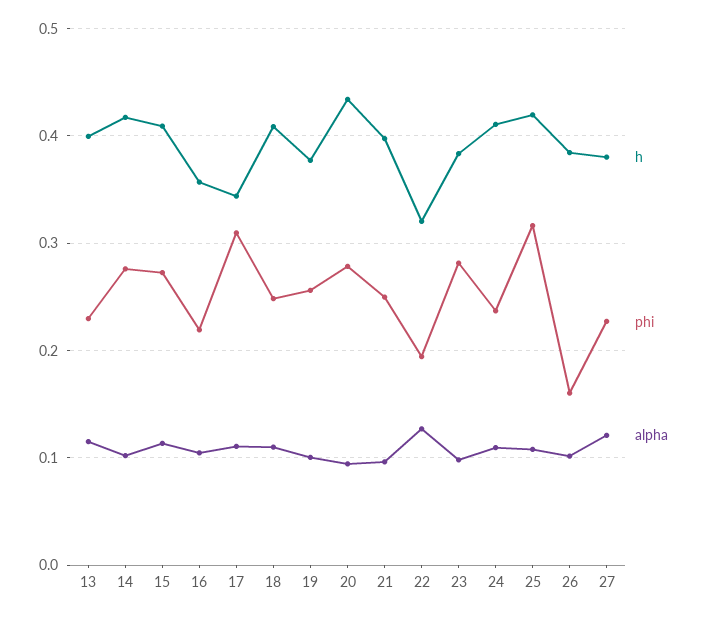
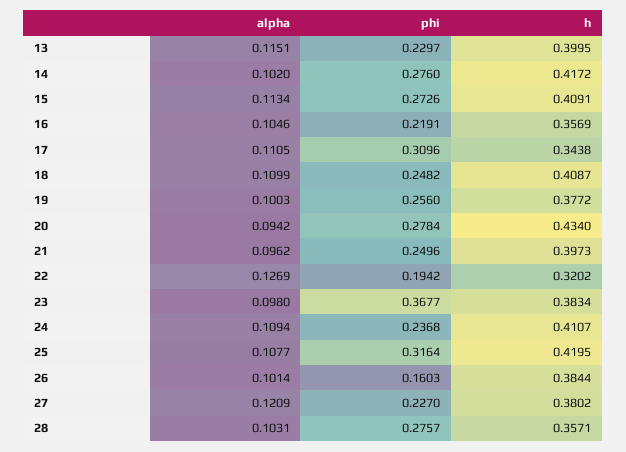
phi, 23: 0.28 -> 0.3677
alpha, 28: none -> 0.1031
phi, 28: none -> 0.2757
h, 28: none -> 0.3571

